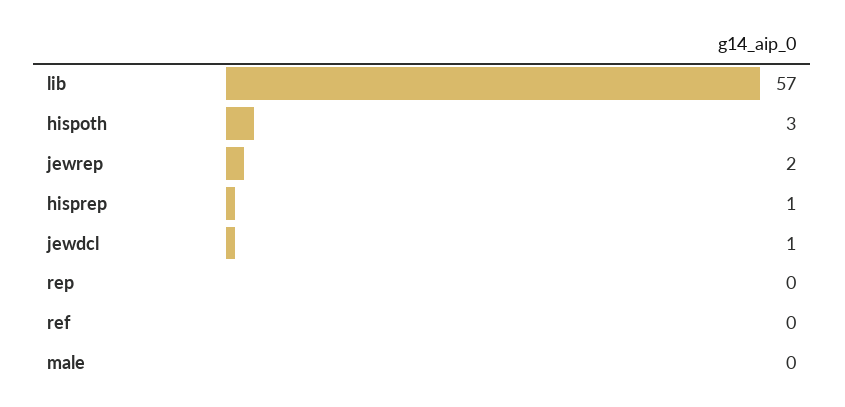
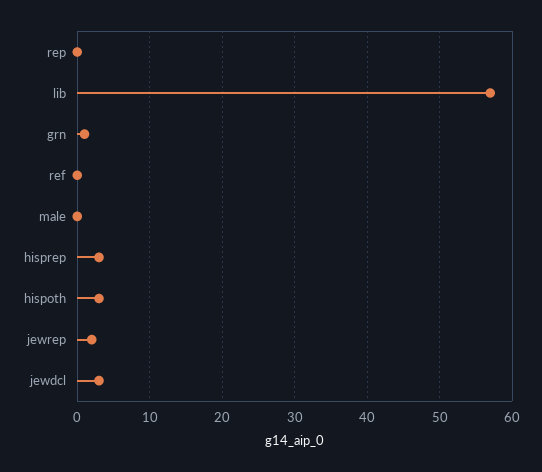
hisprep: 1 -> 3
jewdcl: 1 -> 3
grn: none -> 1

